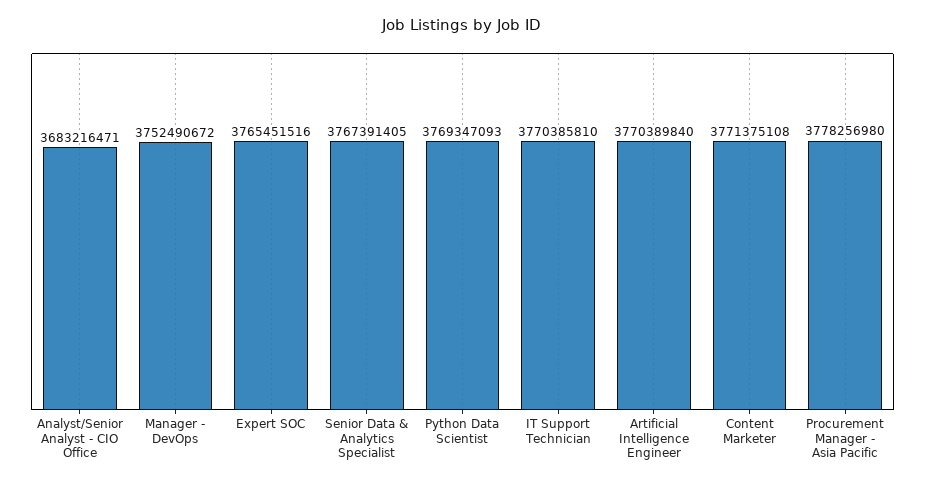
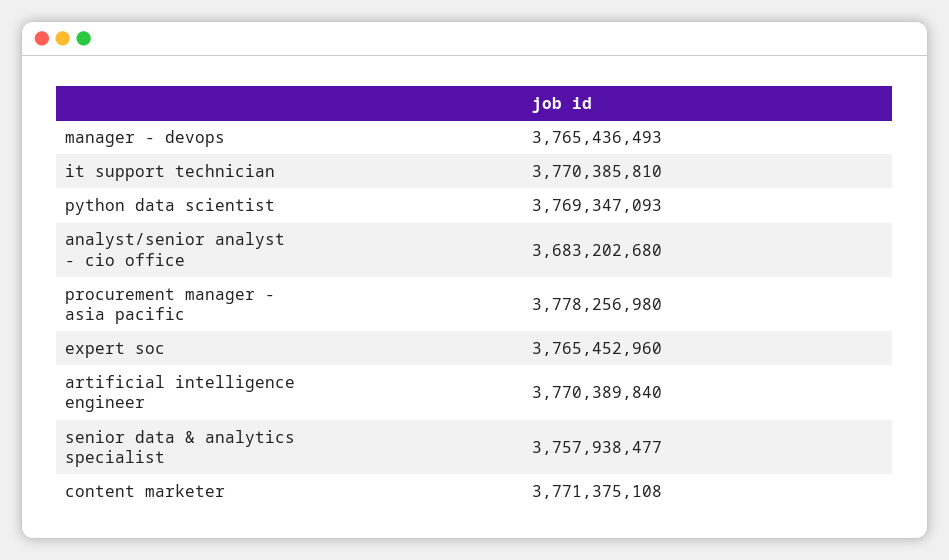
Analyst/Senior Analyst - CIO Office: 3683216471 -> 3683202680
Manager - DevOps: 3752490672 -> 3765436493
Expert SOC: 3765451516 -> 3765452960
Senior Data & Analytics Specialist: 3767391405 -> 3757938477

